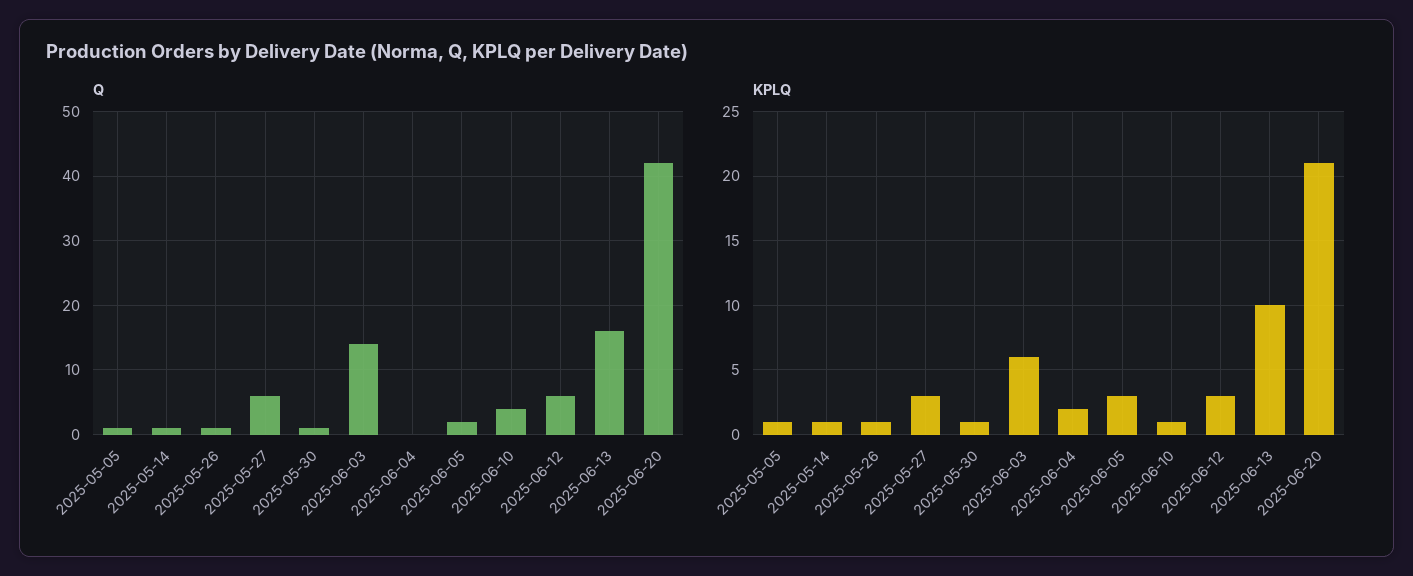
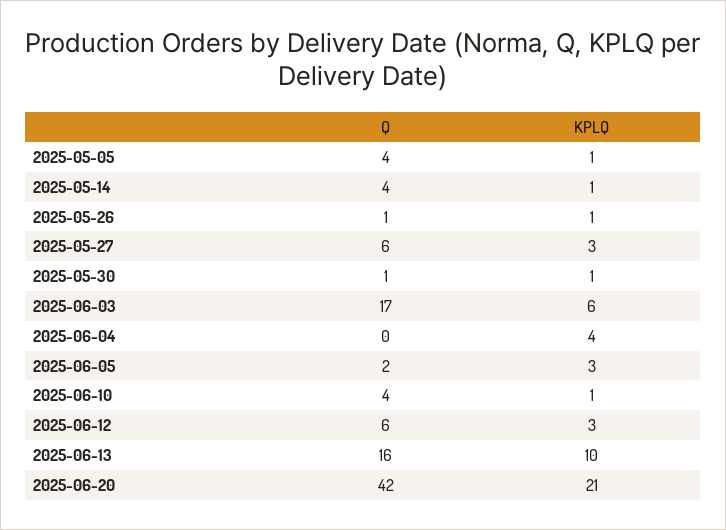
Q, 2025-05-05: 1 -> 4
Q, 2025-05-14: 1 -> 4
Q, 2025-06-03: 14 -> 17
KPLQ, 2025-06-04: 2 -> 4

